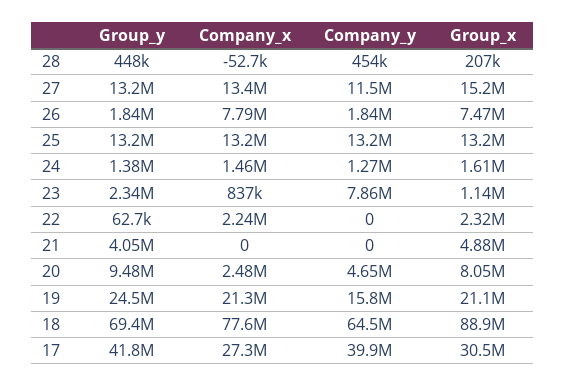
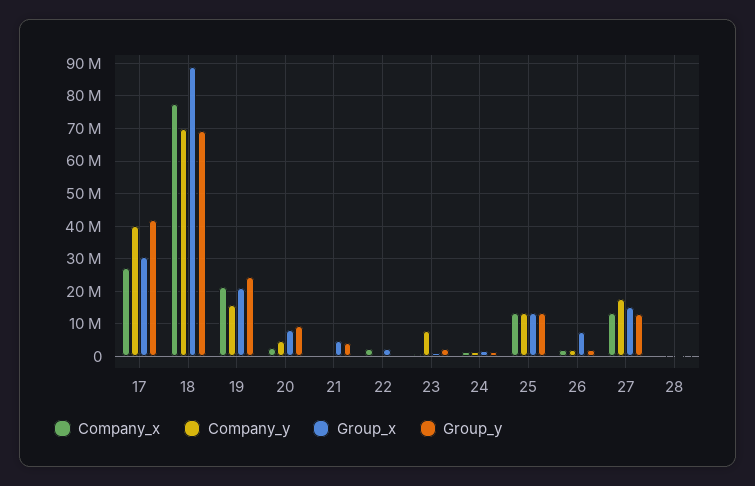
Company_y, 27: 11500000 -> 18000000
Company_x, 26: 7790000 -> 2000000
Company_y, 18: 64500000 -> 70000000

